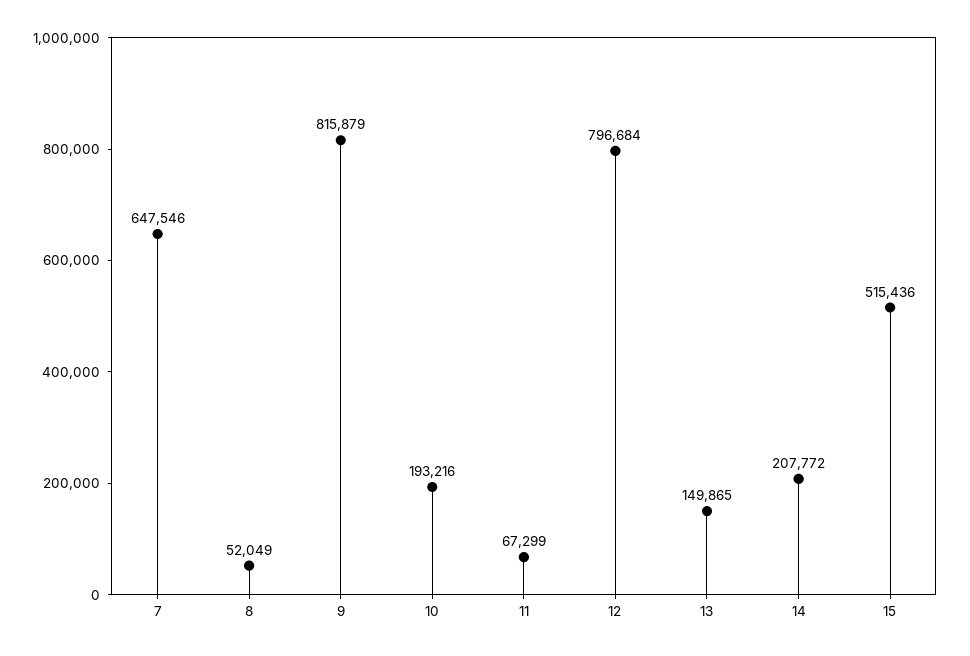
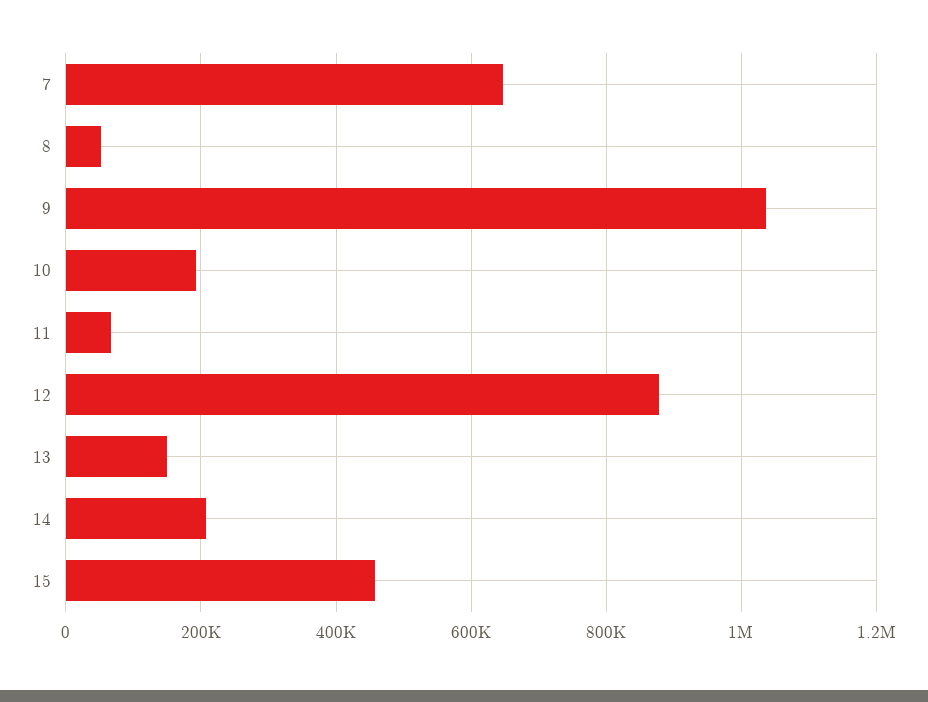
9: 815879 -> 1040000
12: 796684 -> 880000
15: 515436 -> 460000

